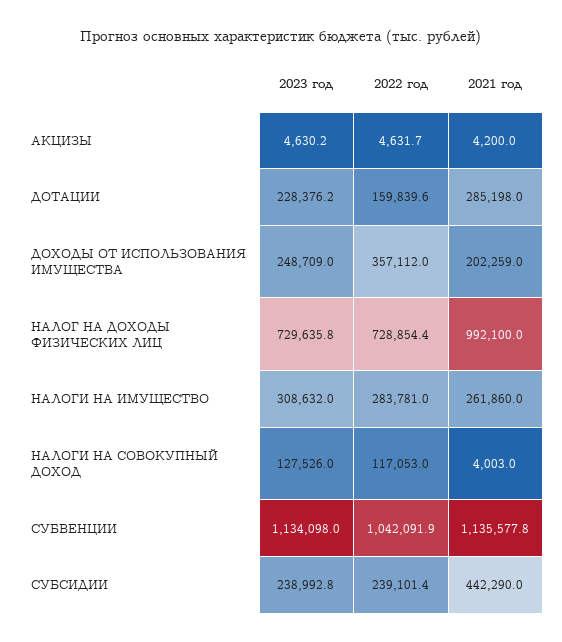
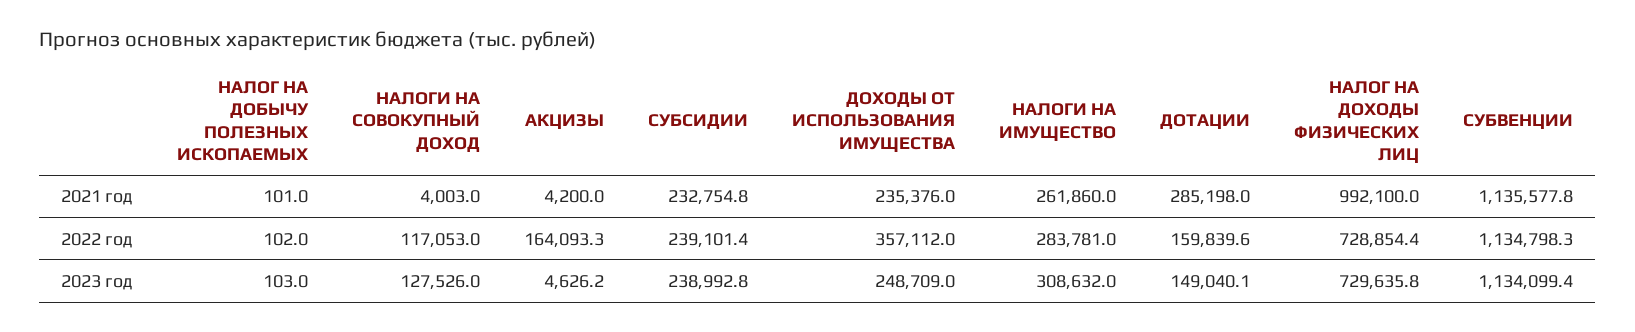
2023 год, АКЦИЗЫ: 4630.2 -> 4626.2
2022 год, АКЦИЗЫ: 4631.7 -> 164093.3
2023 год, ДОТАЦИИ: 228376.2 -> 149040.1
2021 год, ДОХОДЫ ОТ ИСПОЛЬЗОВАНИЯ ИМУЩЕСТВА: 202259 -> 235376
2023 год, СУБВЕНЦИИ: 1134098 -> 1134099.4
2022 год, СУБВЕНЦИИ: 1042091.9 -> 1134798.3
2021 год, СУБСИДИИ: 442290 -> 232754.8
2021 год, НАЛОГ НА ДОБЫЧУ ПОЛЕЗНЫХ ИСКОПАЕМЫХ: none -> 101
2022 год, НАЛОГ НА ДОБЫЧУ ПОЛЕЗНЫХ ИСКОПАЕМЫХ: none -> 102
2023 год, НАЛОГ НА ДОБЫЧУ ПОЛЕЗНЫХ ИСКОПАЕМЫХ: none -> 103

